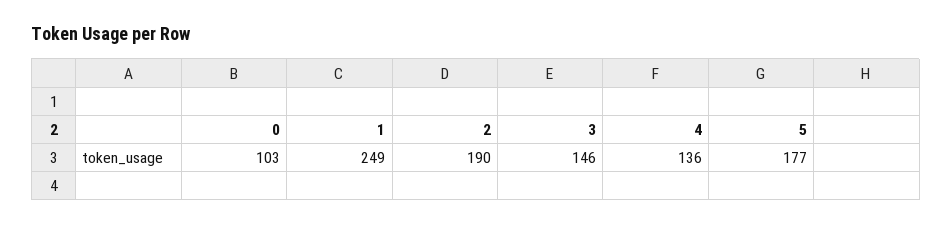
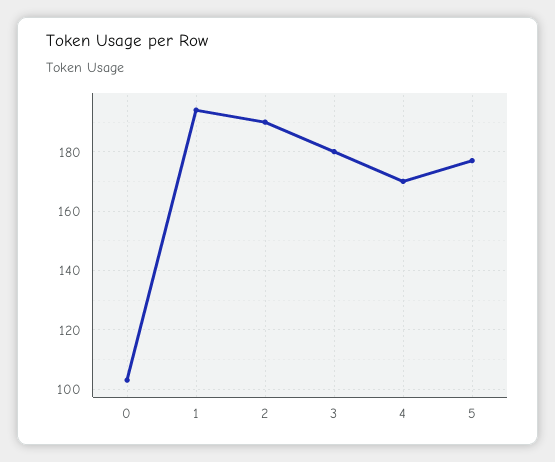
1: 249 -> 195
3: 146 -> 180
4: 136 -> 170

